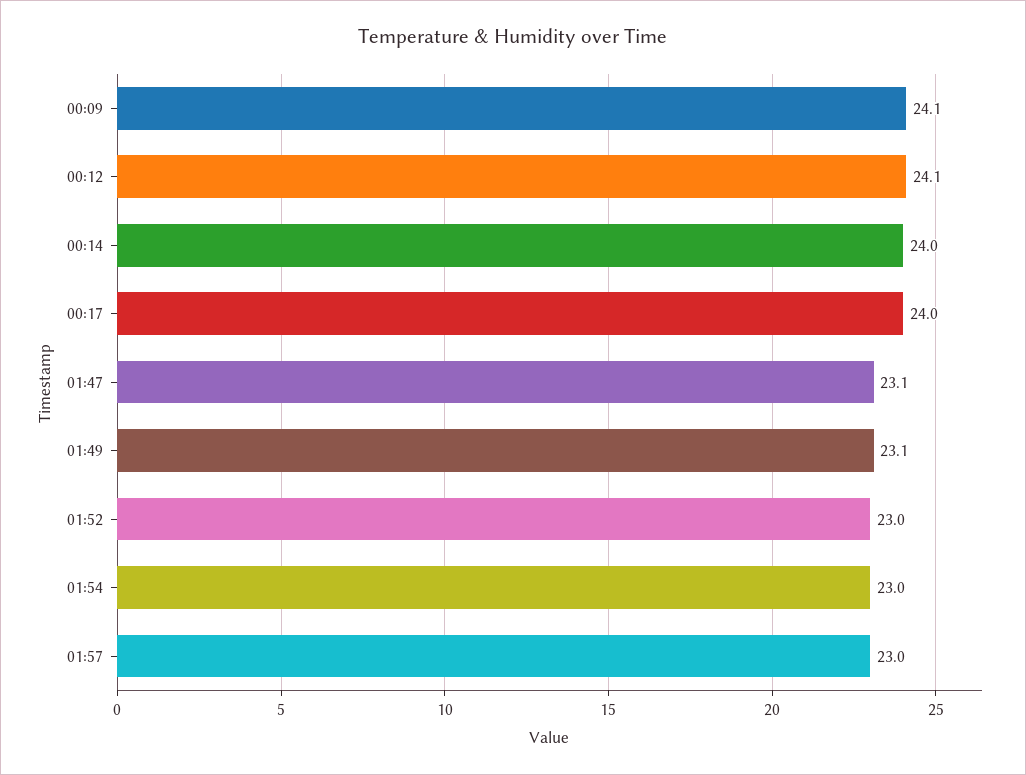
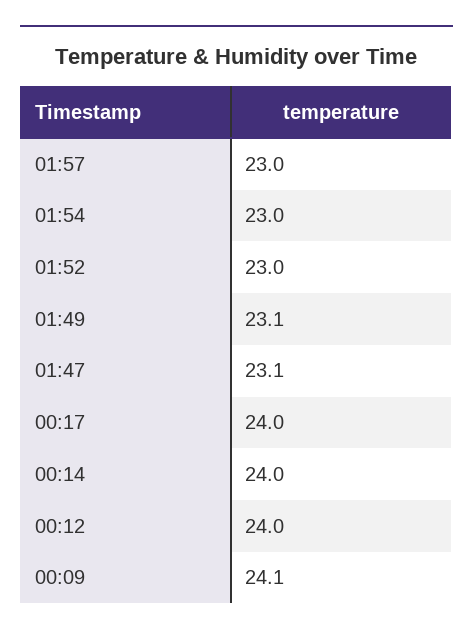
00:12: 24.1 -> 24

